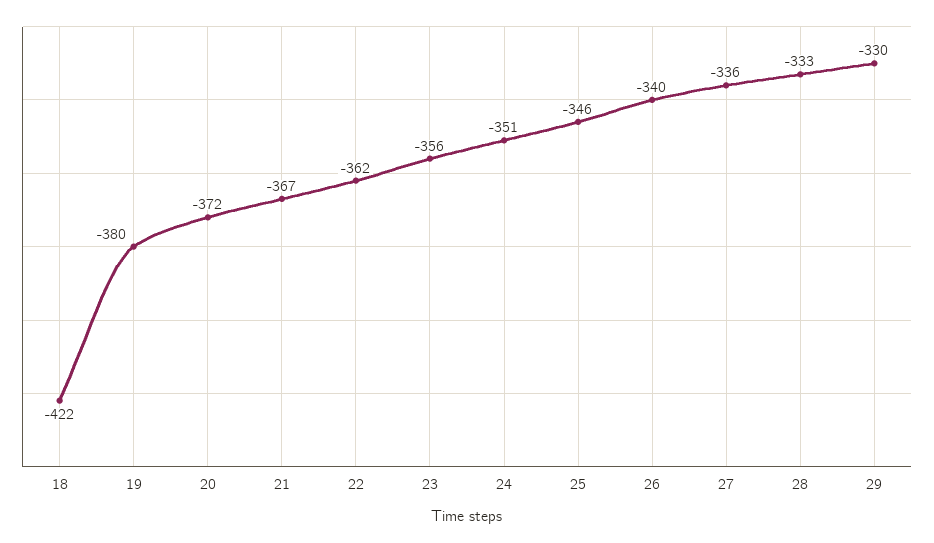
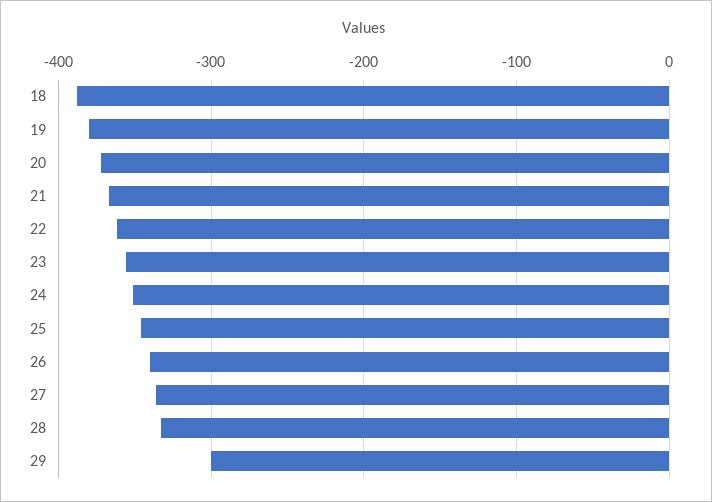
18: -422 -> -390
29: -330 -> -300

